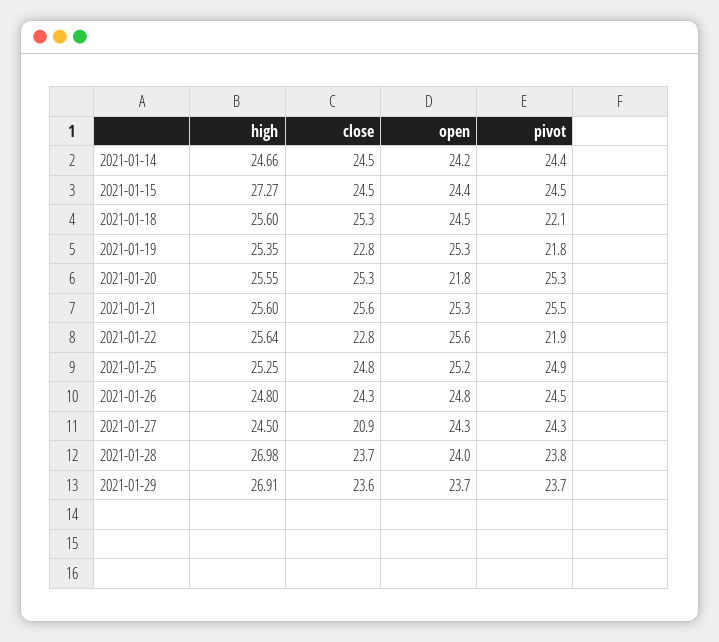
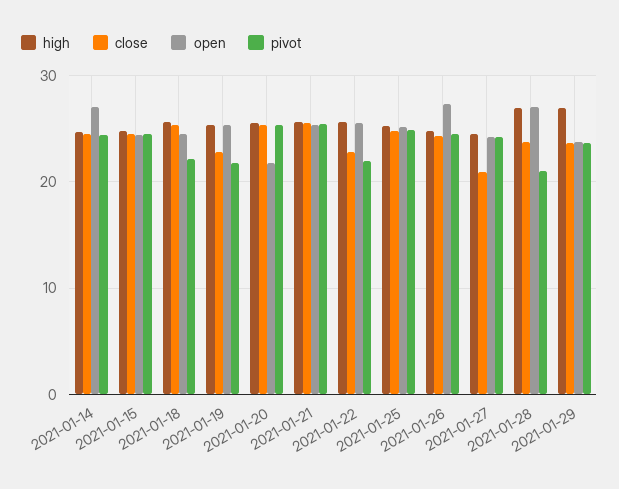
open, 2021-01-14: 24.2 -> 27
high, 2021-01-15: 27.27 -> 25
open, 2021-01-26: 24.8 -> 27
open, 2021-01-28: 24 -> 27
pivot, 2021-01-28: 23.8 -> 21

